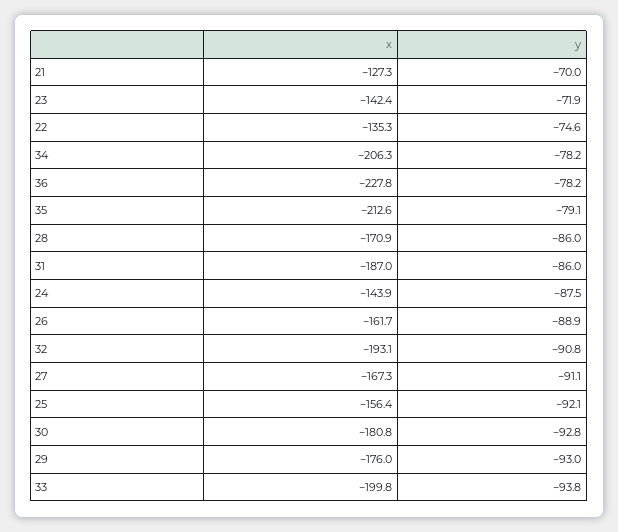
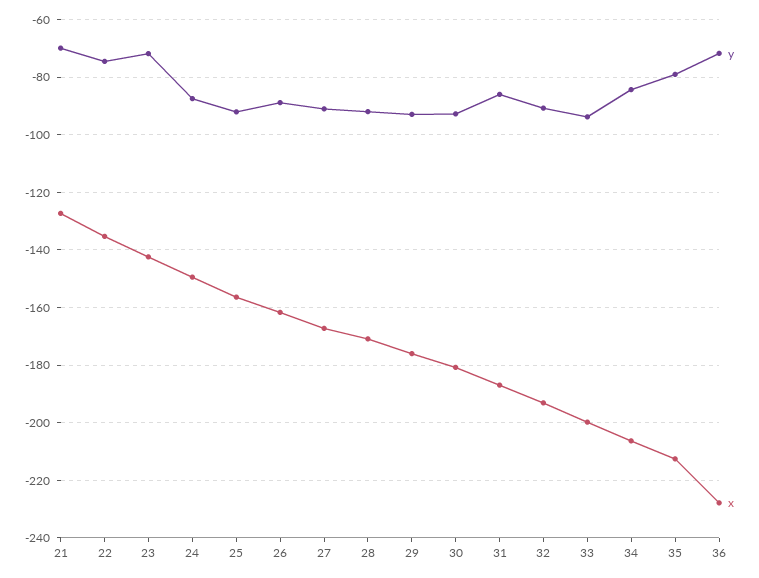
y, 34: -78.2 -> -85
y, 36: -78.2 -> -72.5
y, 28: -86 -> -92.5
x, 24: -143.9 -> -150

